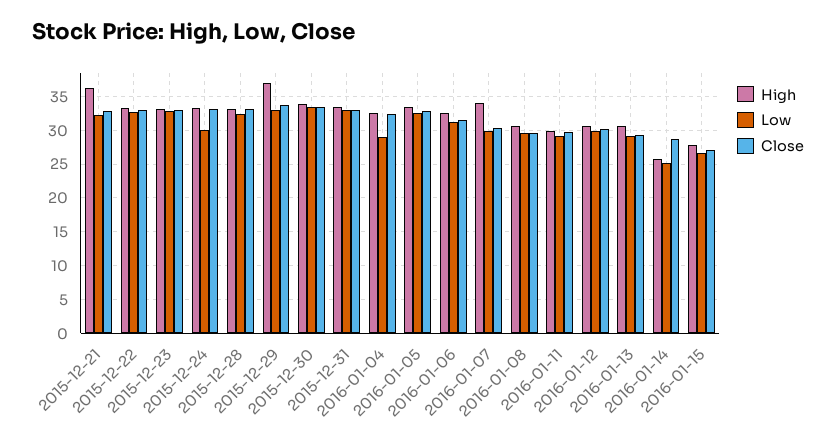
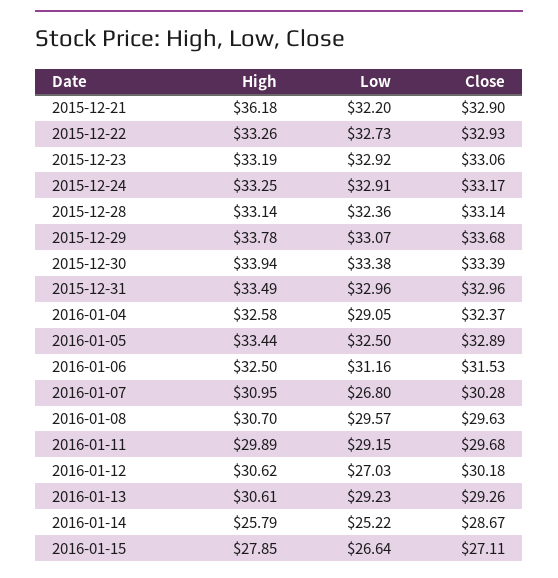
Low, 2015-12-24: 30 -> 32.91
High, 2015-12-29: 37 -> 33.78
High, 2016-01-07: 34 -> 30.95
Low, 2016-01-07: 30 -> 26.8
Low, 2016-01-12: 30 -> 27.03

